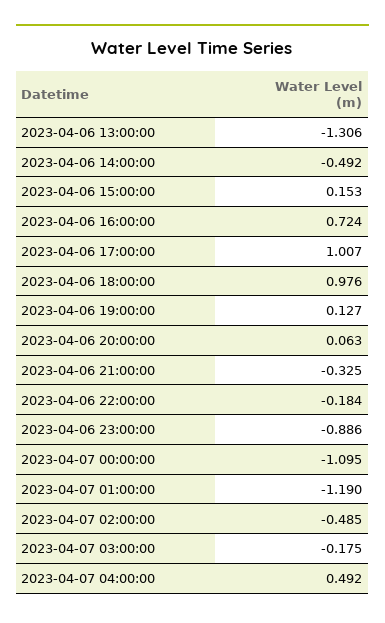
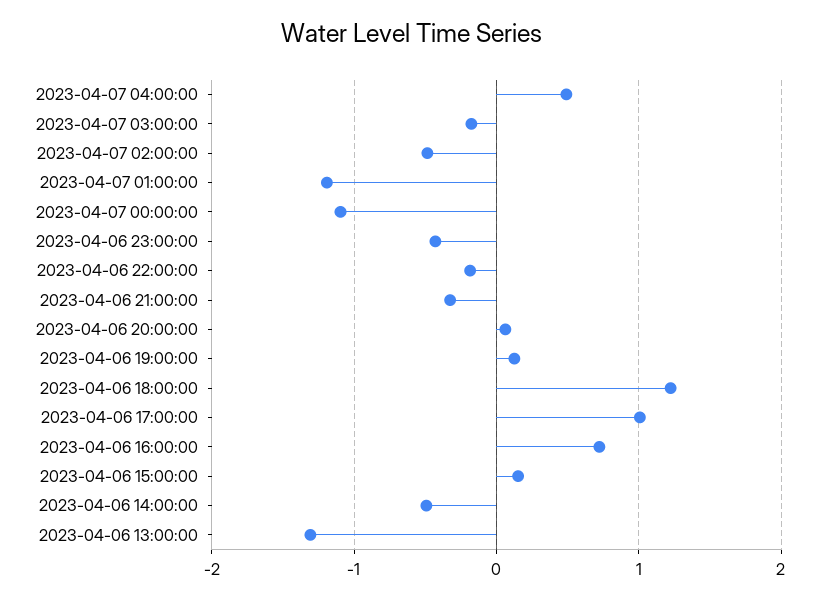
2023-04-06 18:00:00: 0.976 -> 1.2
2023-04-06 23:00:00: -0.886 -> -0.4

